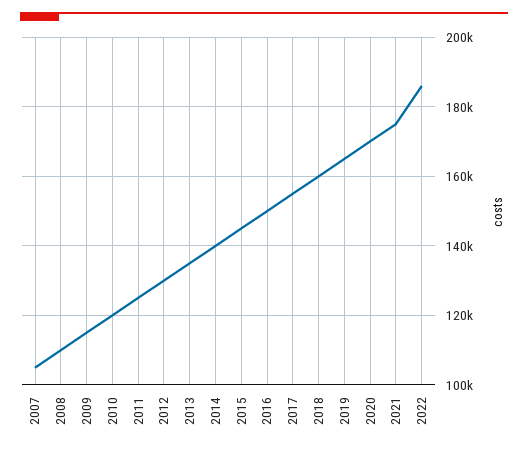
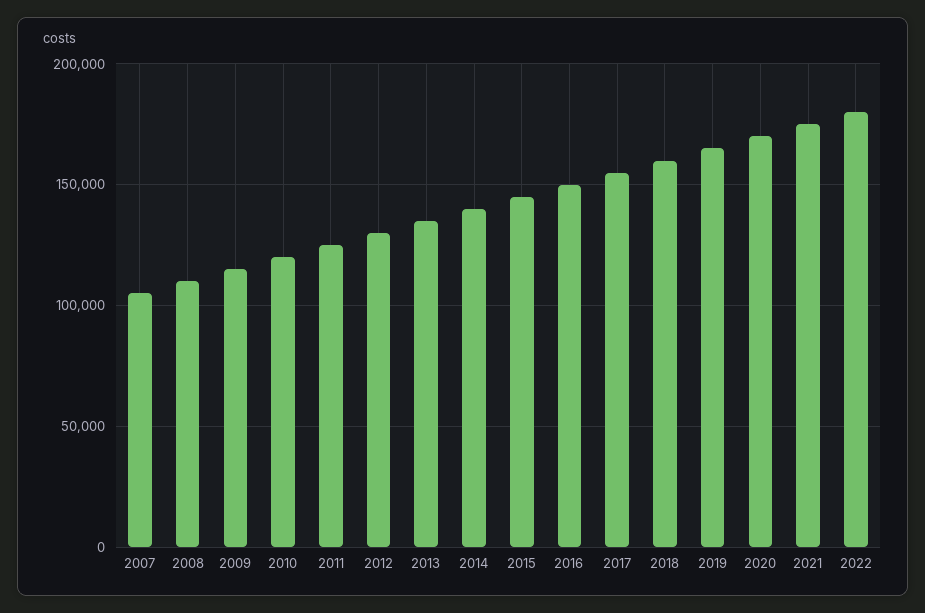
2022: 186000 -> 180000

